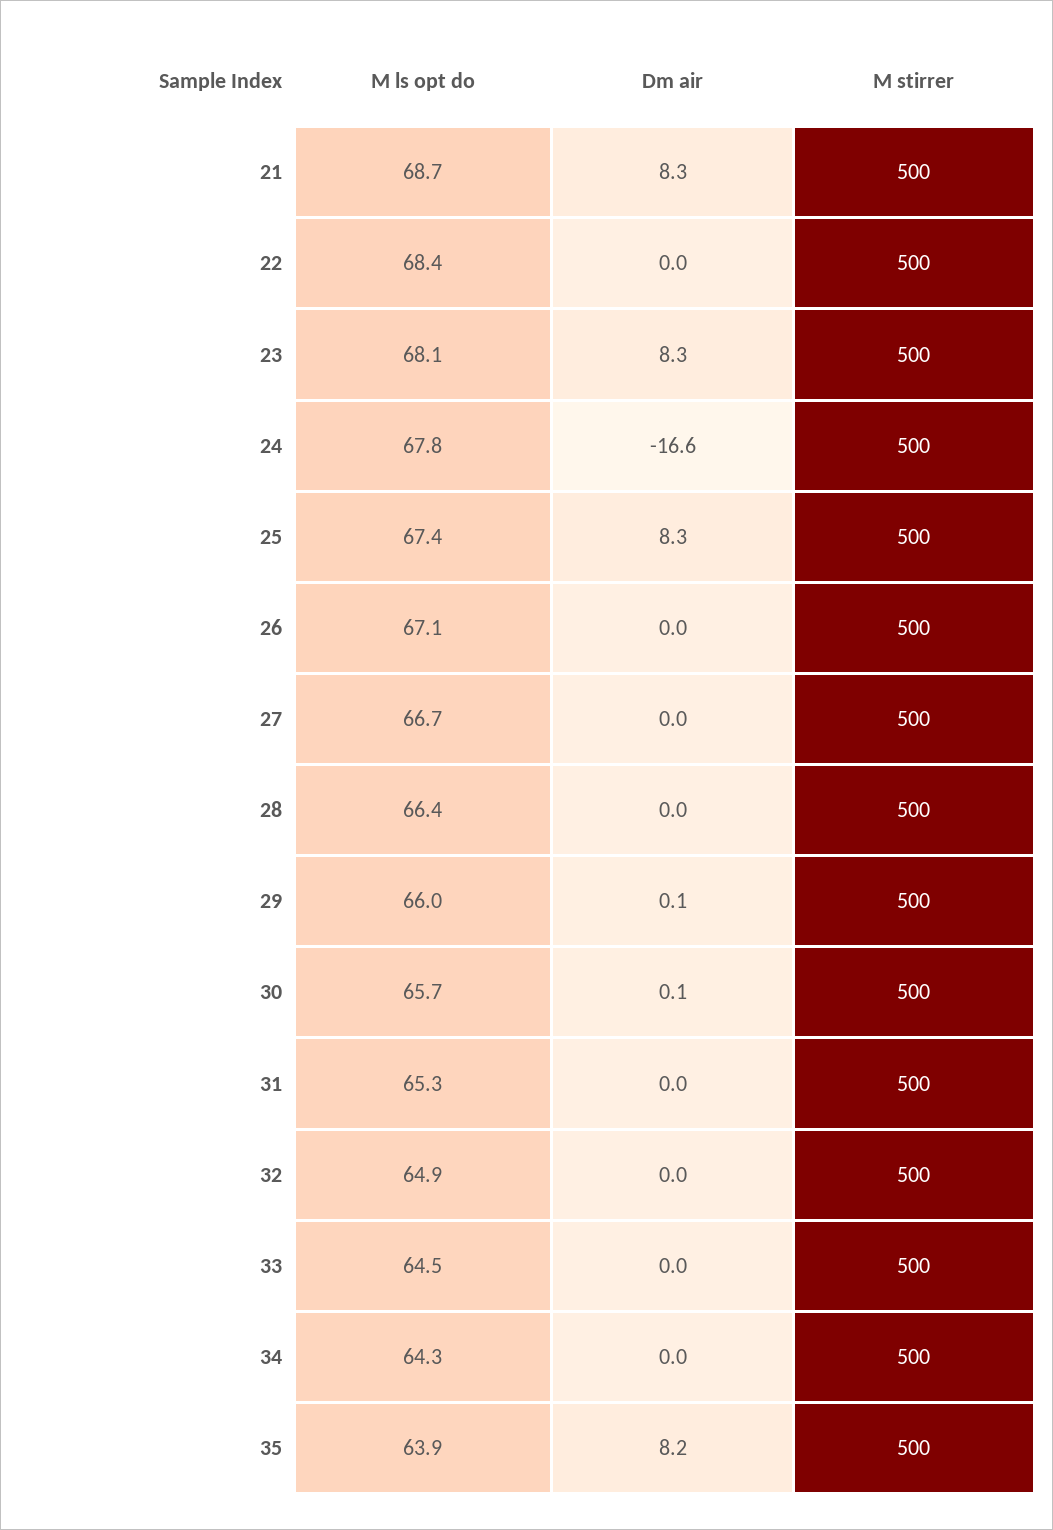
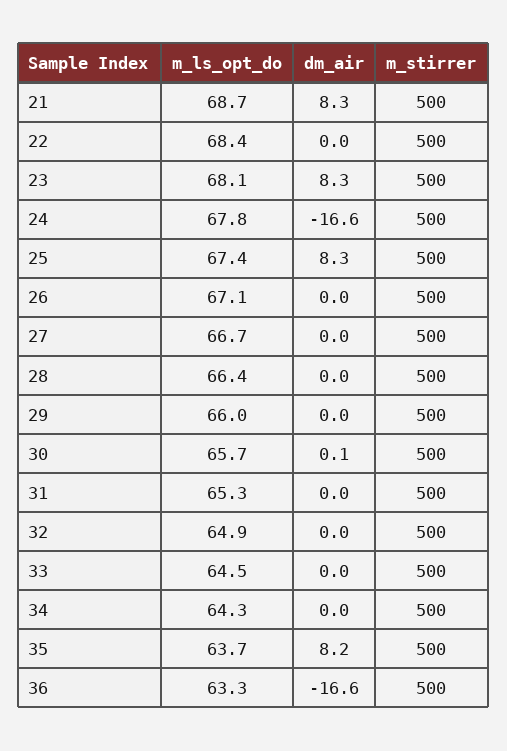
Dm air, 29: 0.1 -> 0
M ls opt do, 35: 63.9 -> 63.7
M ls opt do, 36: none -> 63.3
Dm air, 36: none -> -16.6
M stirrer, 36: none -> 500

